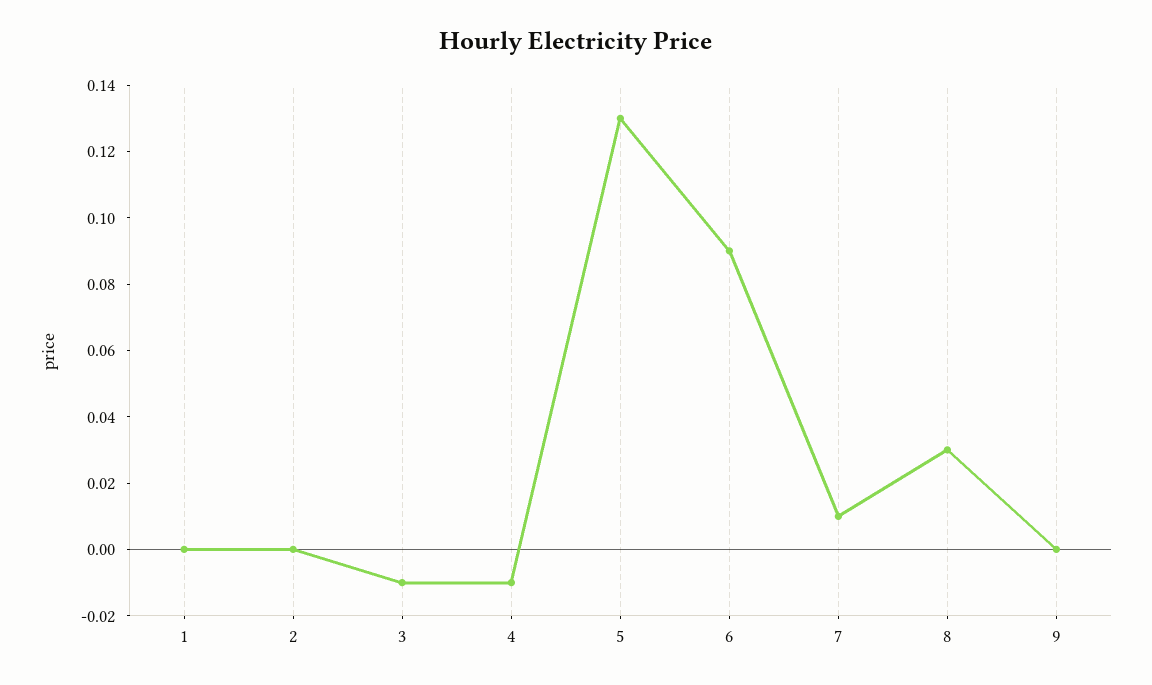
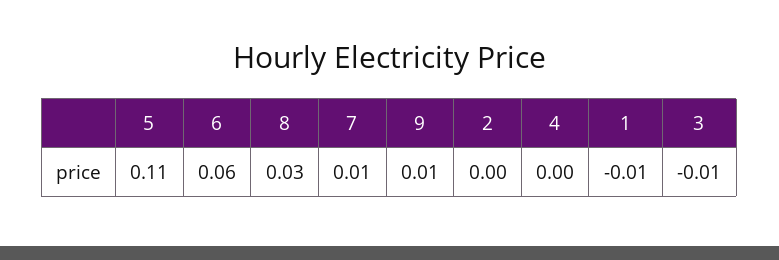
1: 0 -> -0.01
4: -0.01 -> 0
5: 0.13 -> 0.11
6: 0.09 -> 0.06
9: 0 -> 0.01

